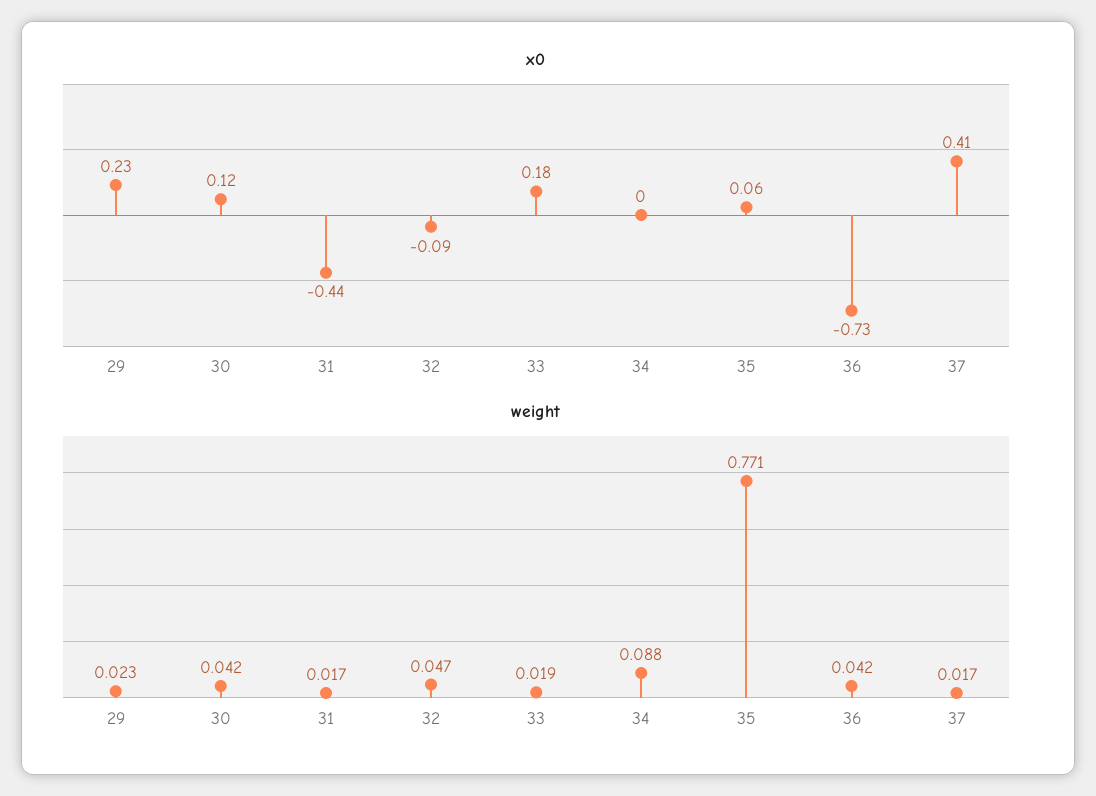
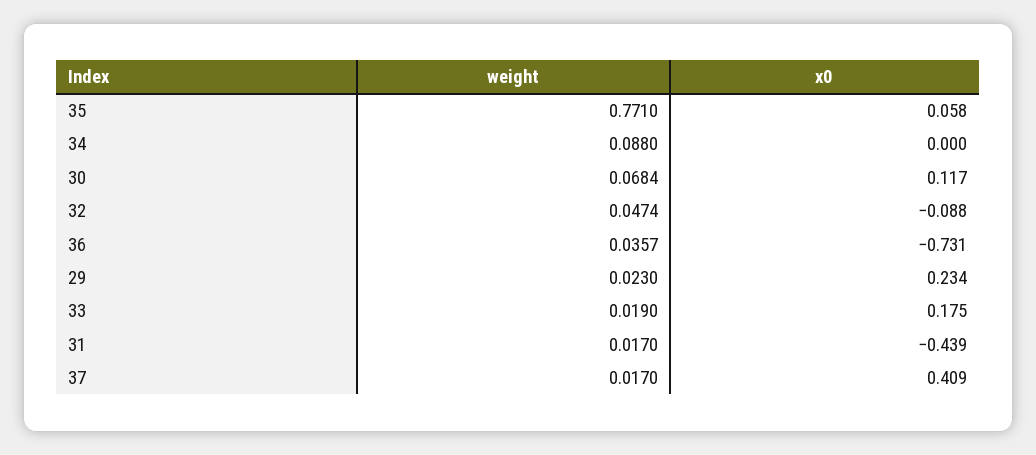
weight, 30: 0.042 -> 0.0684
weight, 36: 0.042 -> 0.0357

